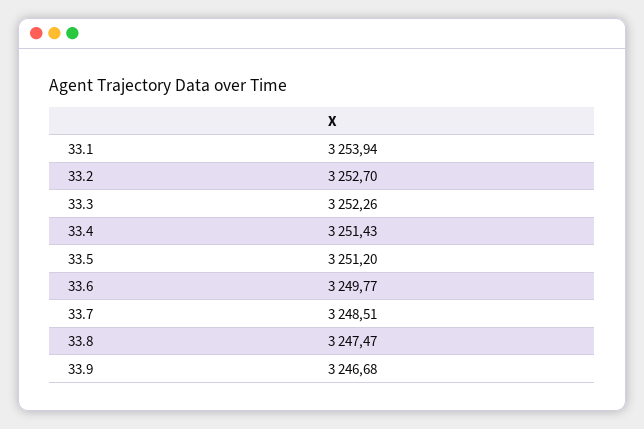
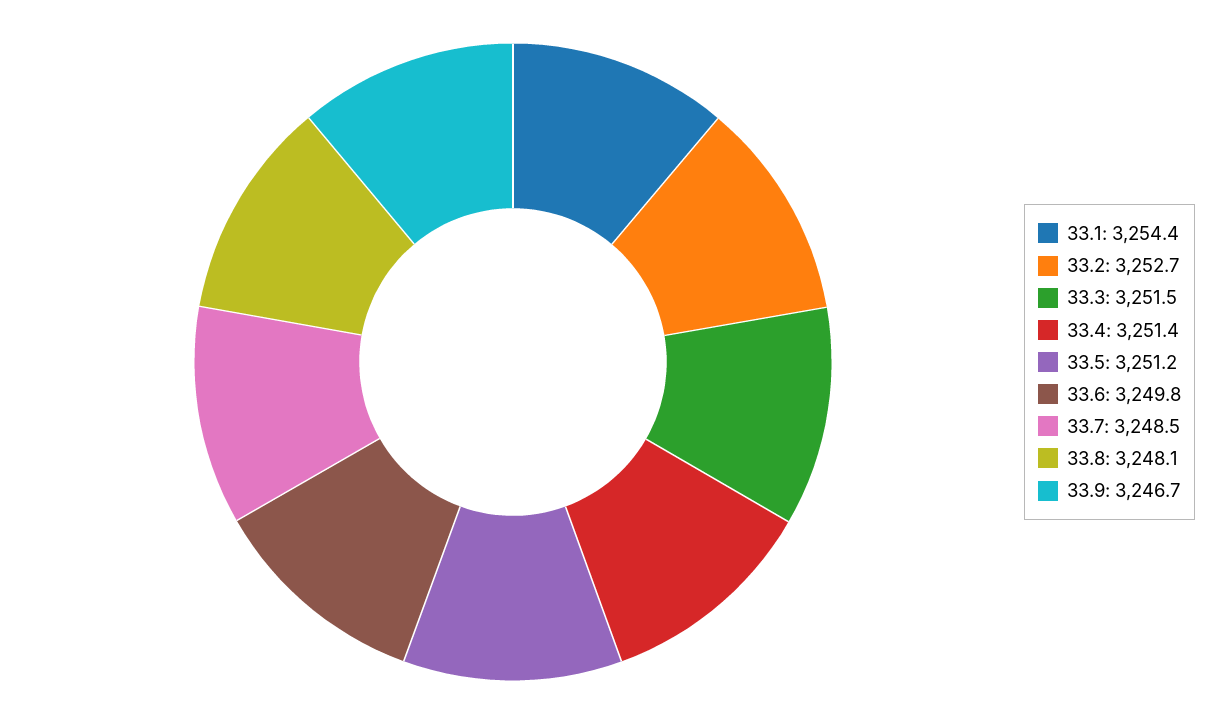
33.1: 3253.94 -> 3254.4
33.3: 3252.26 -> 3251.5
33.8: 3247.47 -> 3248.1

